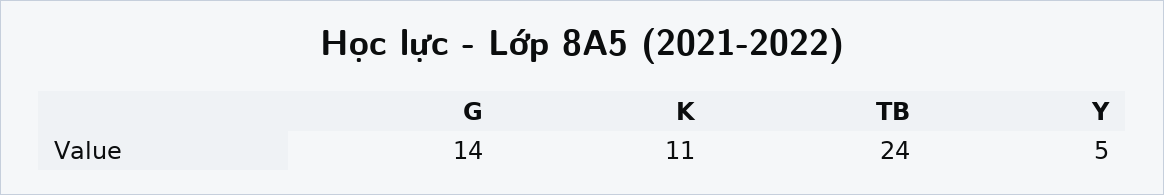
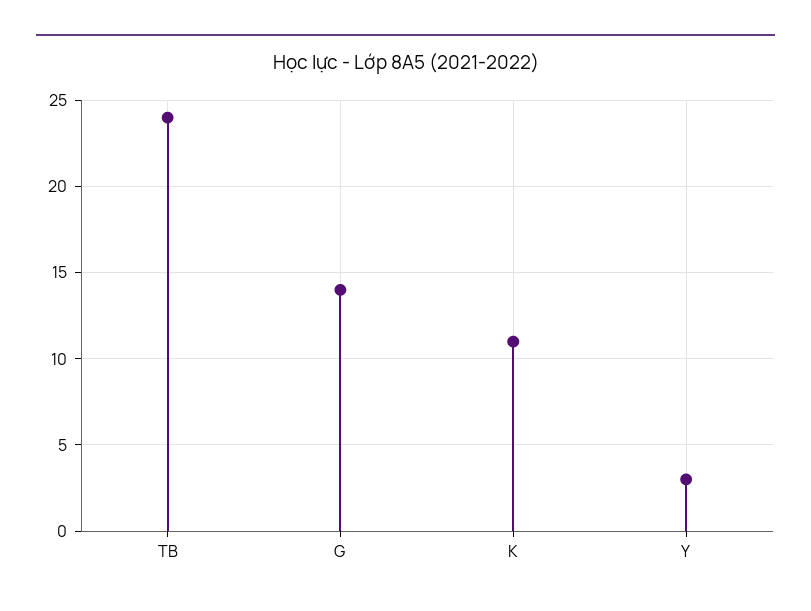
Y: 5 -> 3

